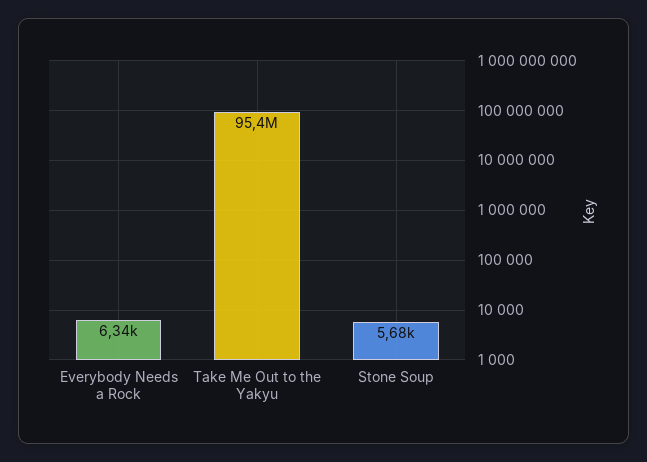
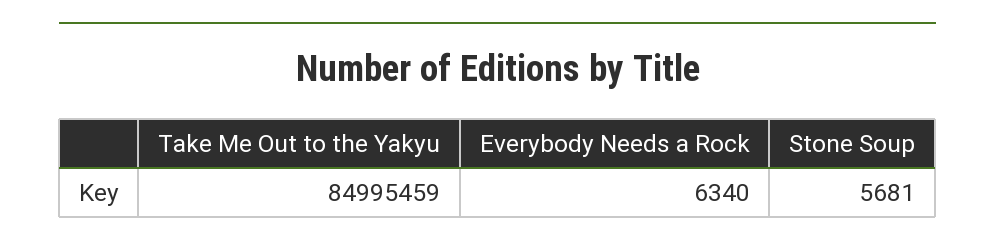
Take Me Out to the Yakyu: 95400000 -> 84995459

